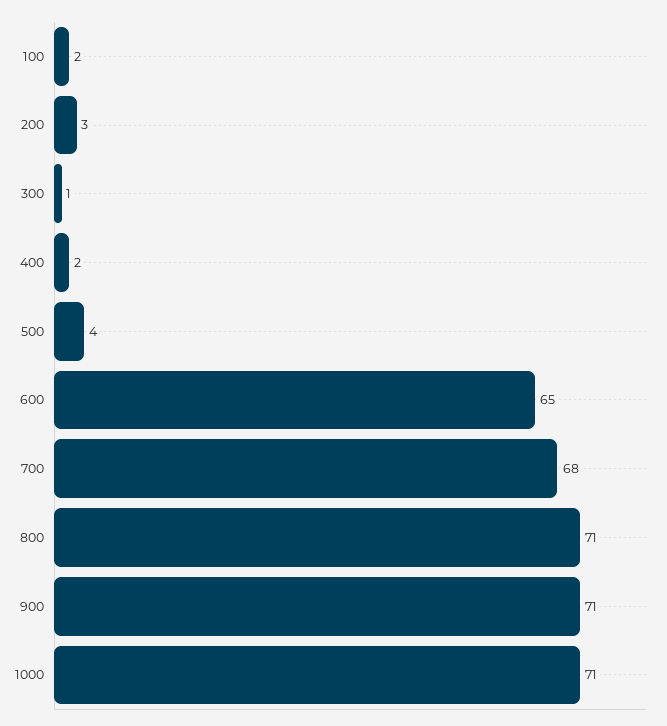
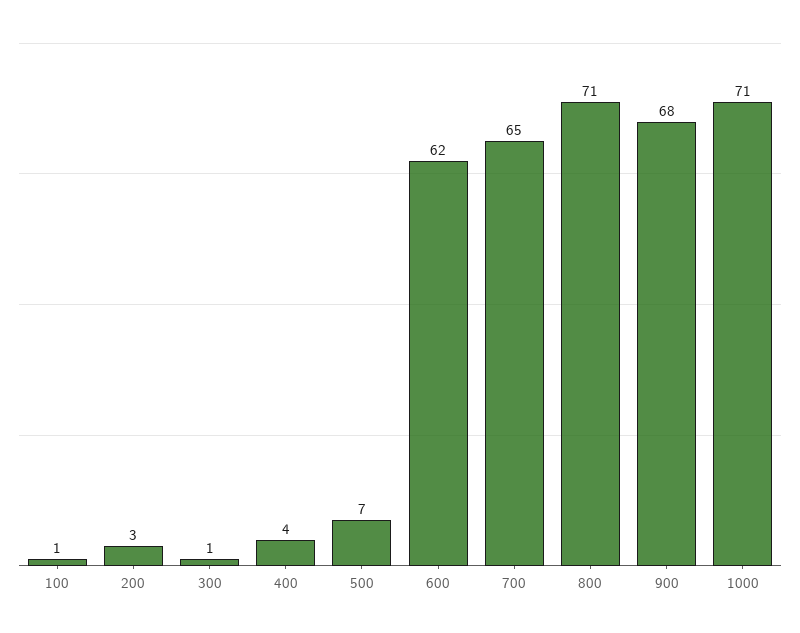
100: 2 -> 1
400: 2 -> 4
500: 4 -> 7
600: 65 -> 62
700: 68 -> 65
900: 71 -> 68

